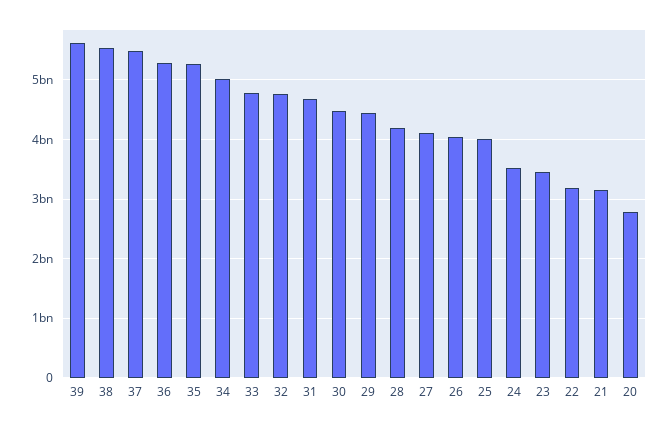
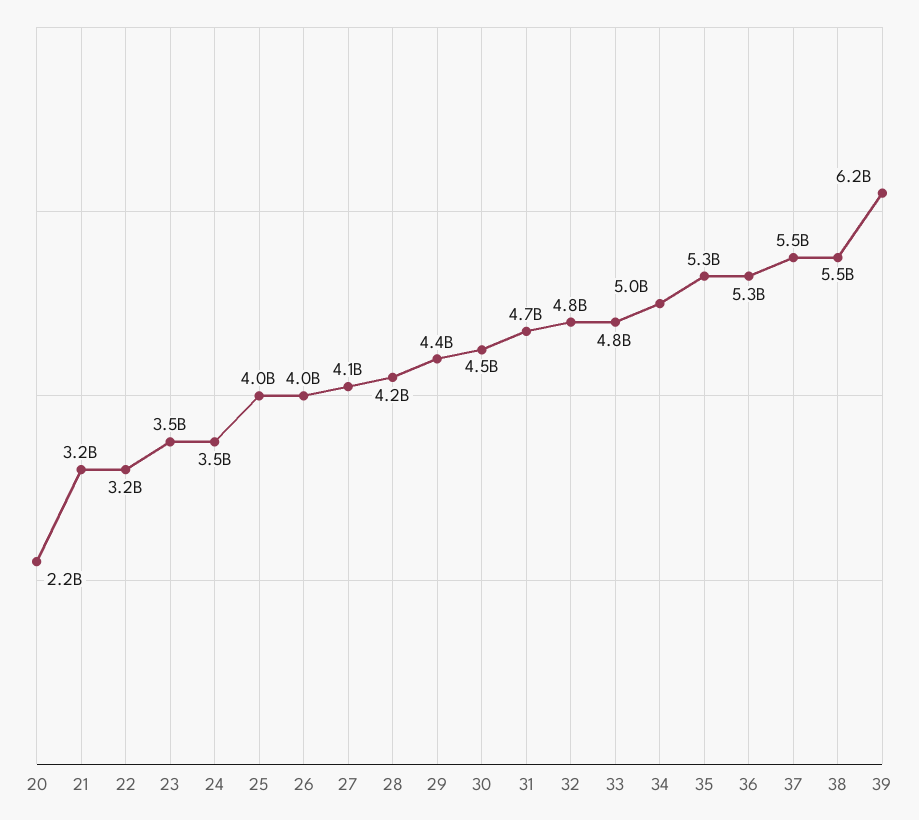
39: 5600000000 -> 6200000000
20: 2800000000 -> 2200000000

